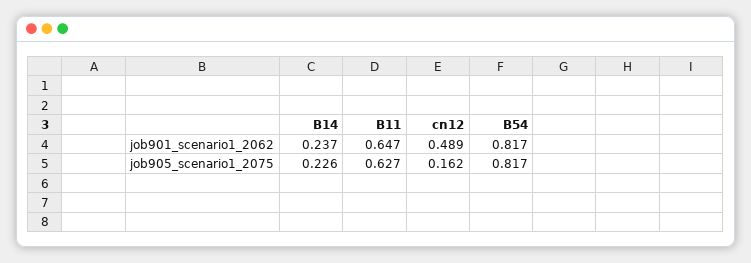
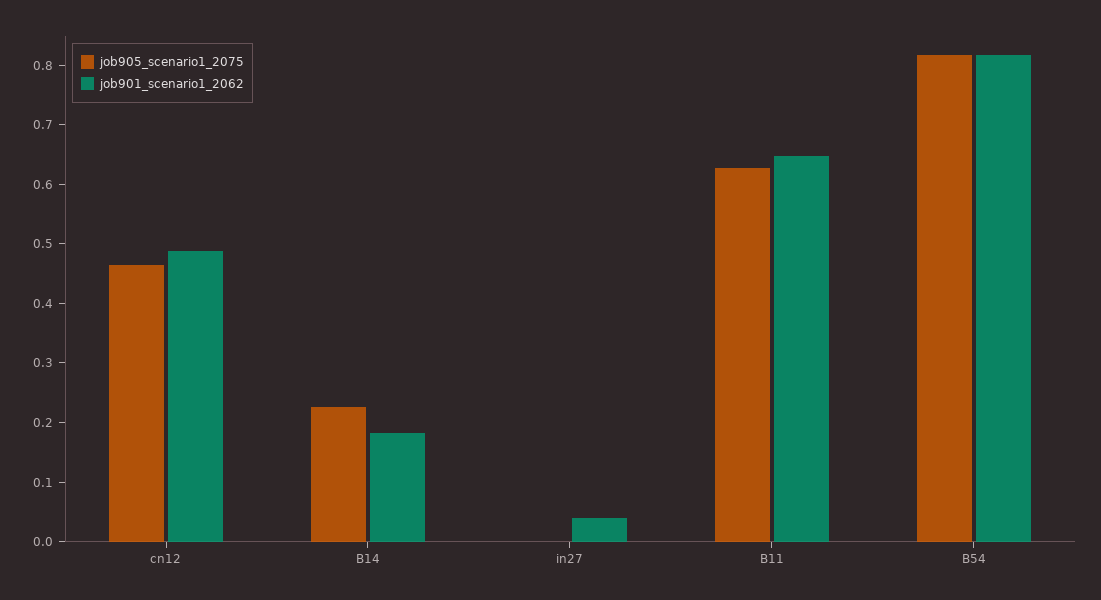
job901_scenario1_2062, B14: 0.237 -> 0.18
job905_scenario1_2075, cn12: 0.162 -> 0.46
job905_scenario1_2075, in27: none -> 0
job901_scenario1_2062, in27: none -> 0.04

